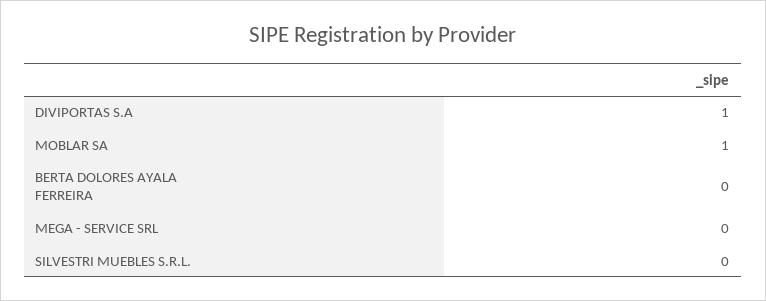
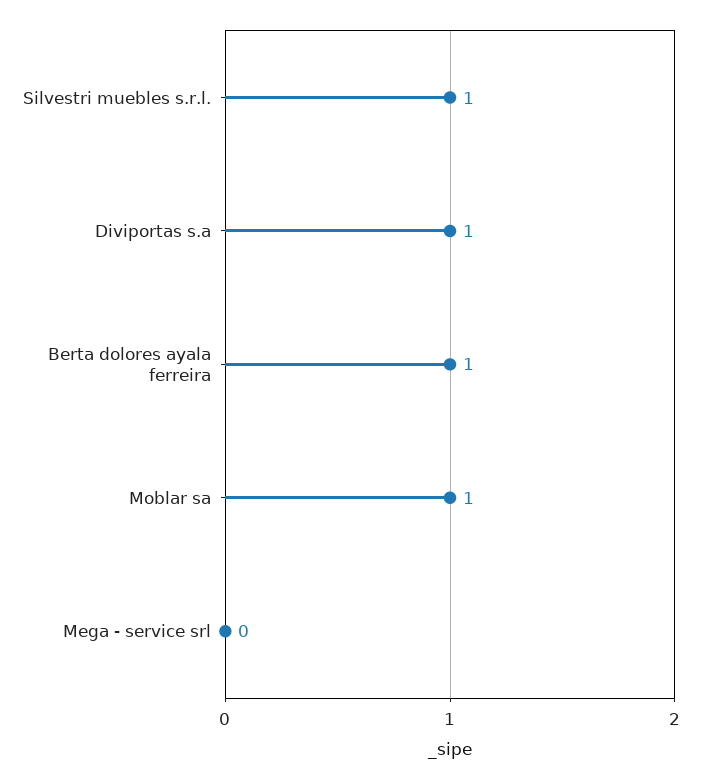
BERTA DOLORES AYALA FERREIRA: 0 -> 1
SILVESTRI MUEBLES S.R.L.: 0 -> 1

